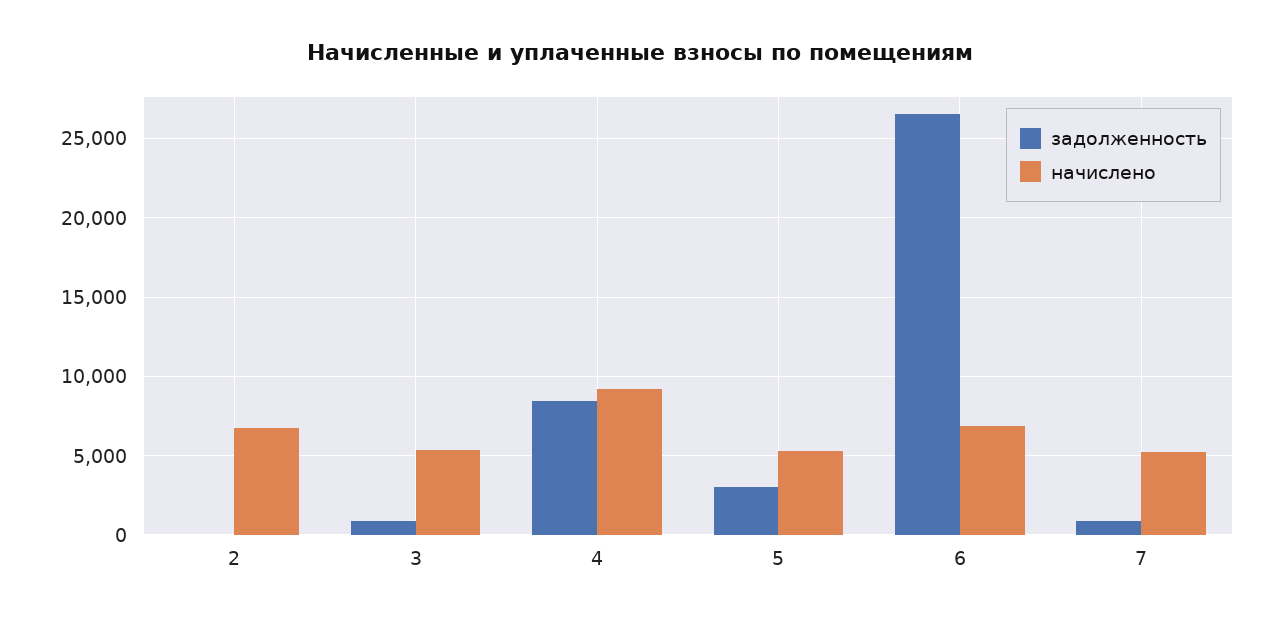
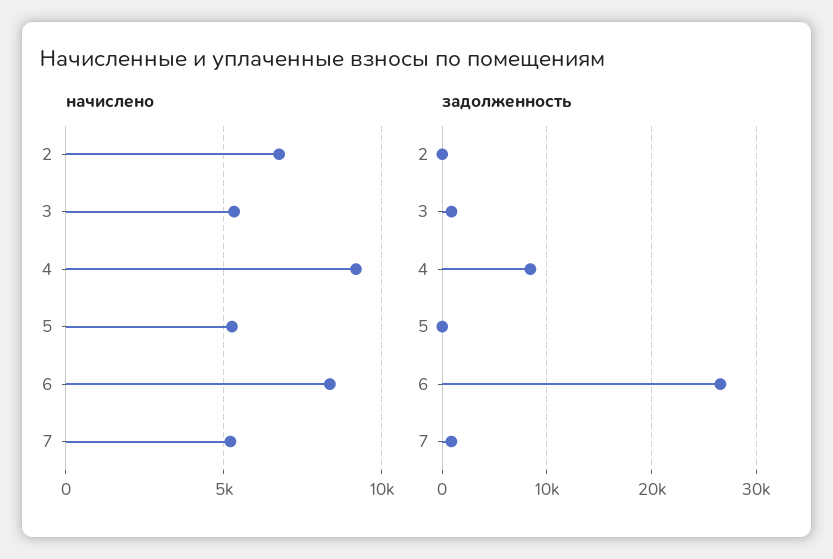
задолженность, 5: 3000 -> 0
начислено, 6: 7000 -> 8500

